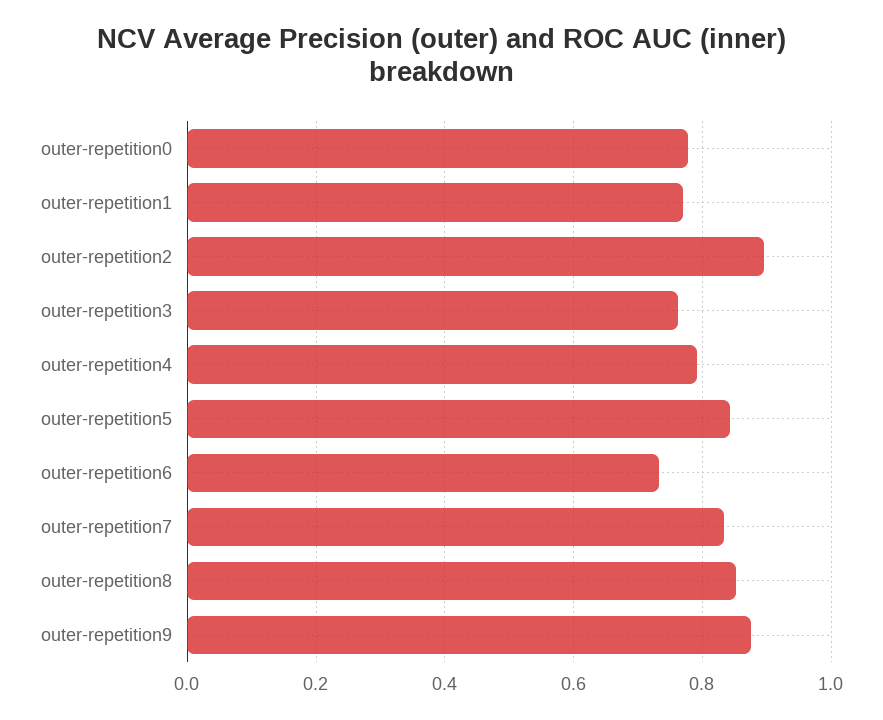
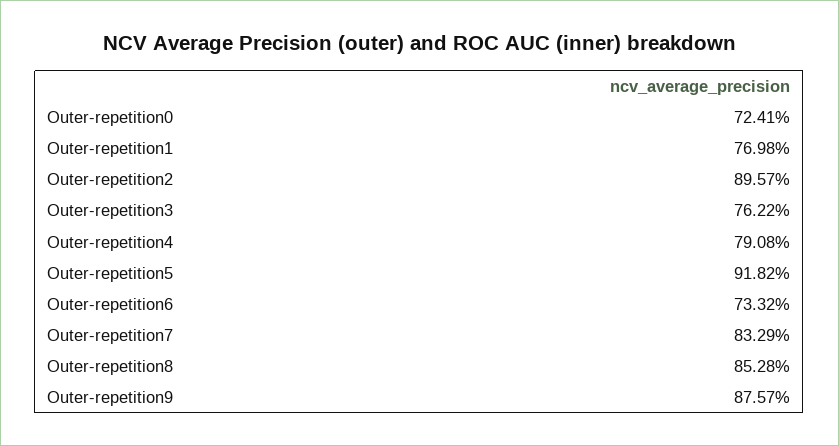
outer-repetition0: 0.78 -> 0.7241
outer-repetition5: 0.84 -> 0.9182

